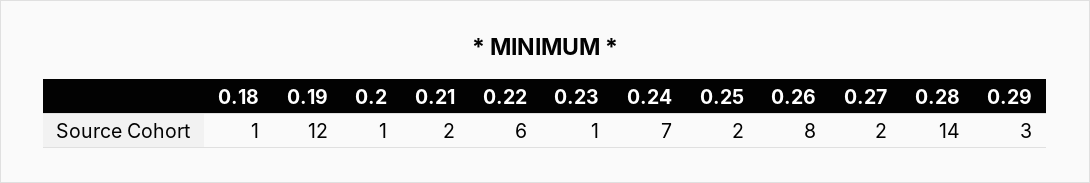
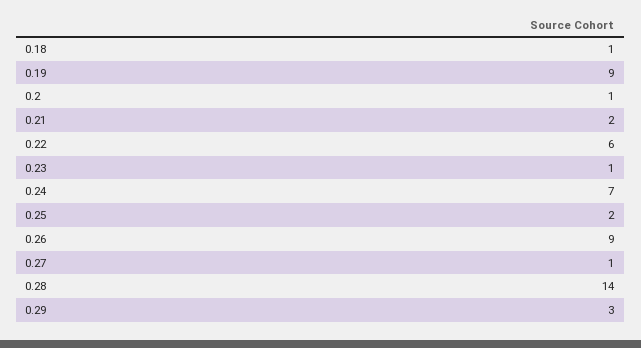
0.19: 12 -> 9
0.26: 8 -> 9
0.27: 2 -> 1

